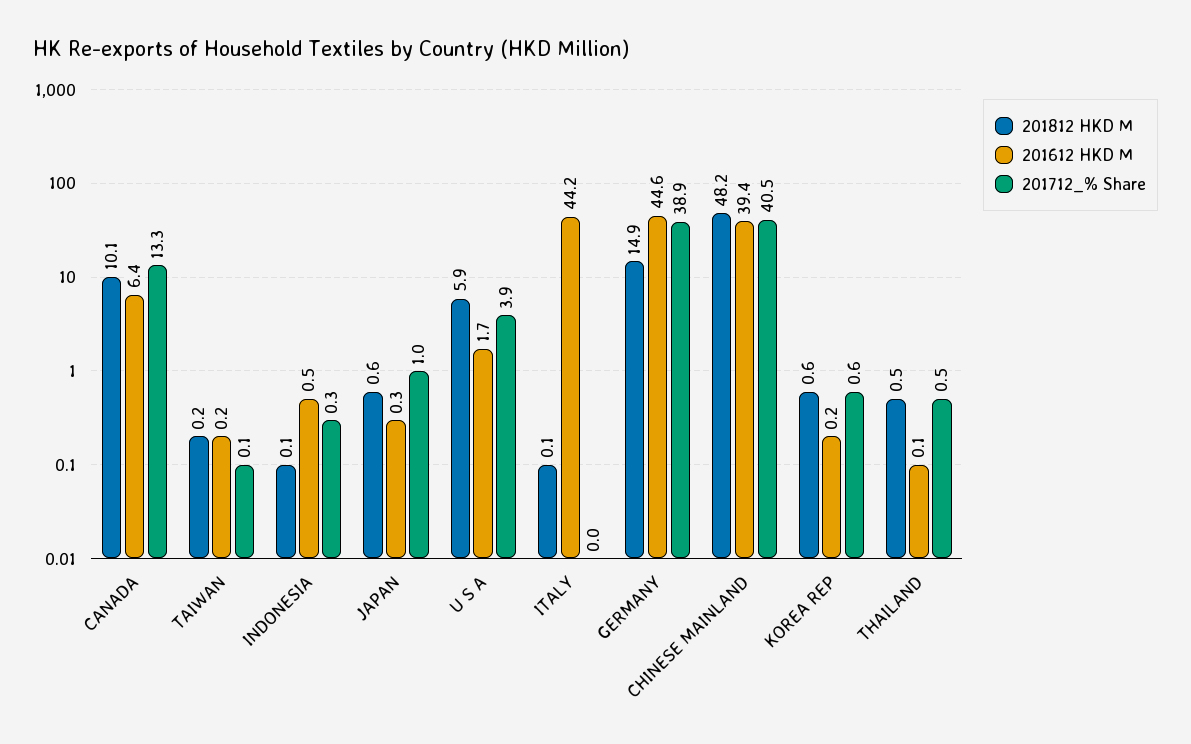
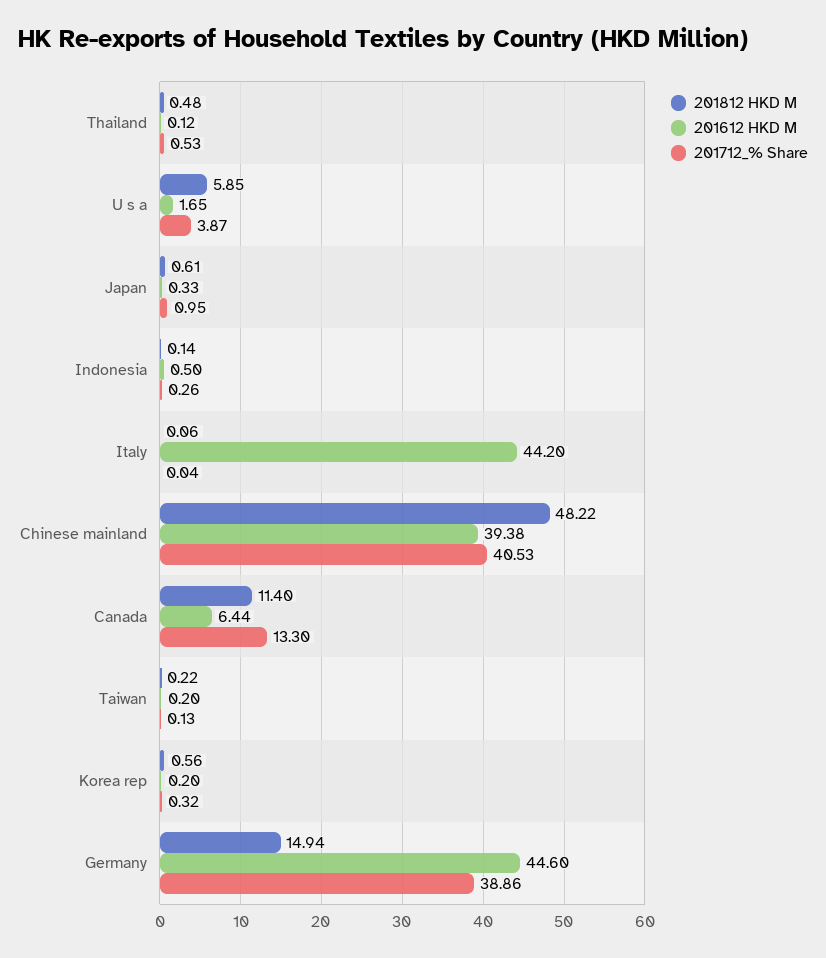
201812 HKD M, CANADA: 10.1 -> 11.4
201712_% Share, KOREA REP: 0.6 -> 0.32

